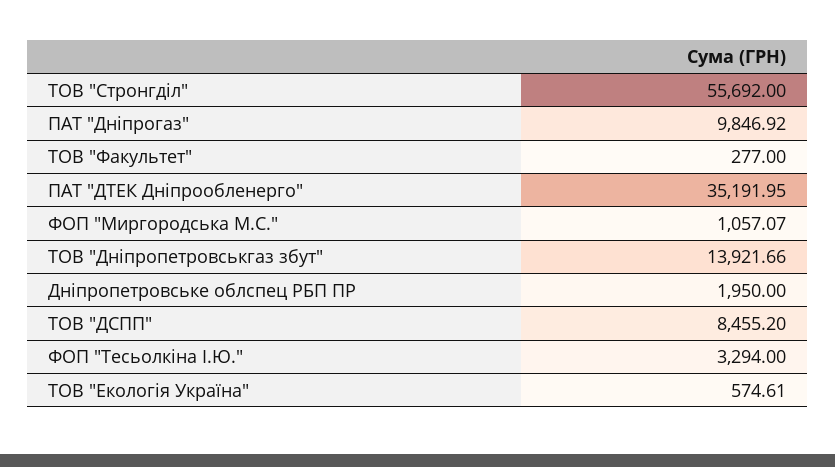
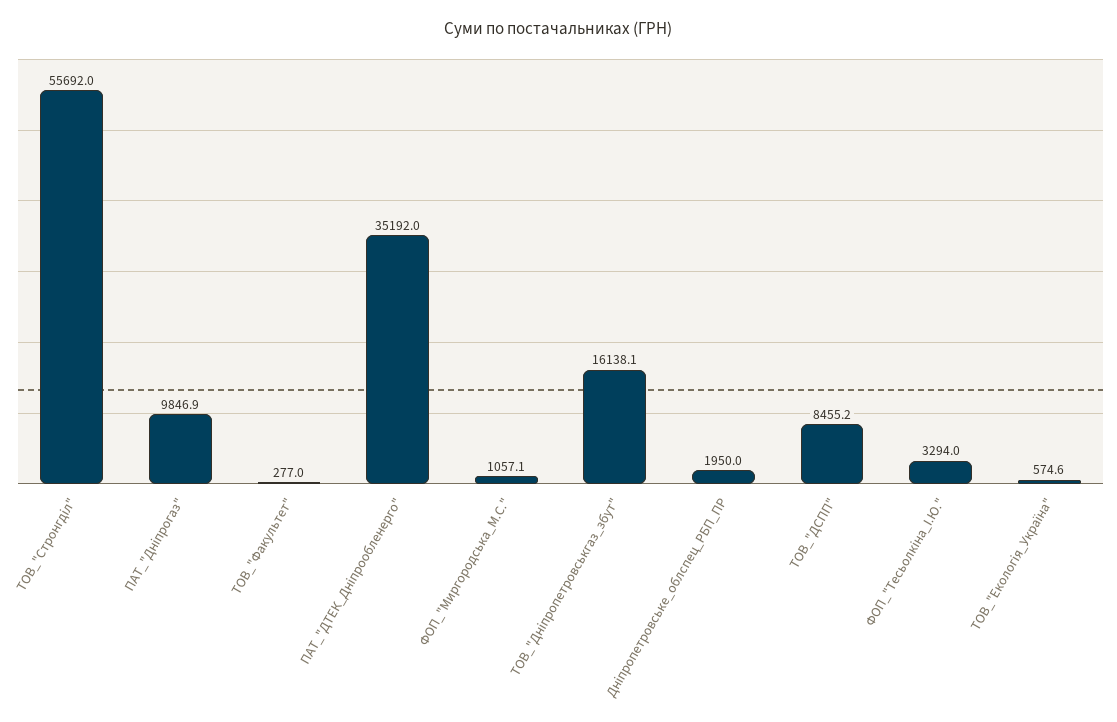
ТОВ "Дніпропетровськгаз збут": 13921.66 -> 16138.1

